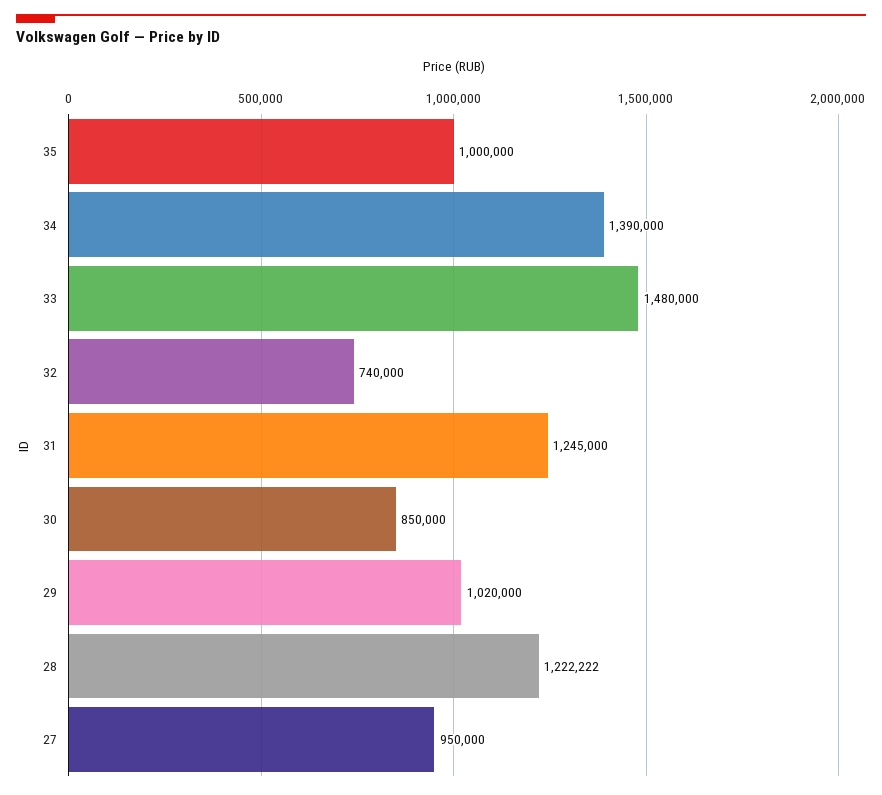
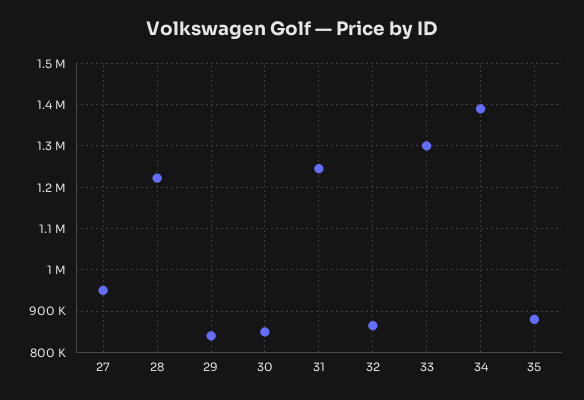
35: 1000000 -> 880000
33: 1480000 -> 1300000
32: 740000 -> 860000
29: 1020000 -> 840000

